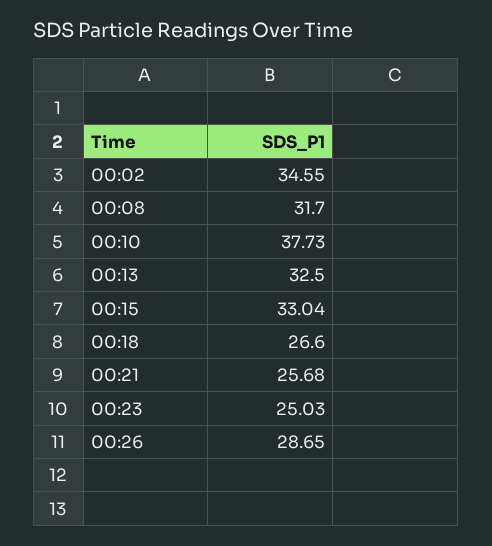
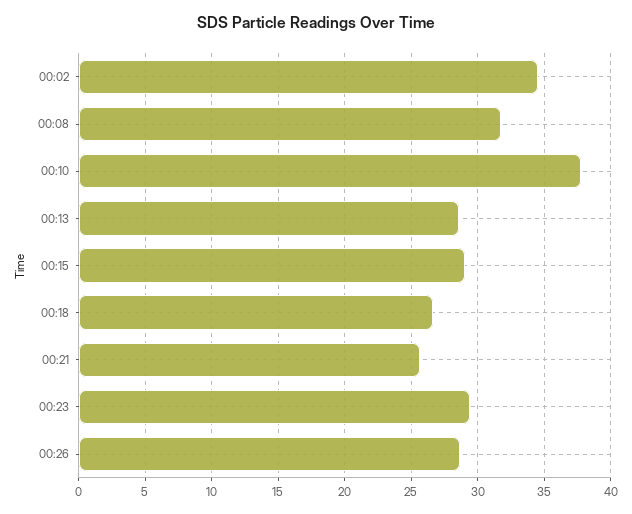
00:13: 32.5 -> 28.5
00:15: 33.04 -> 29
00:23: 25.03 -> 29.5

